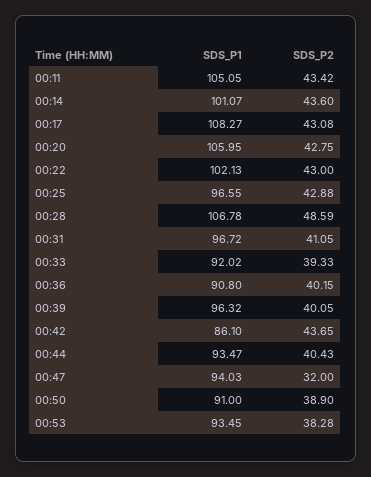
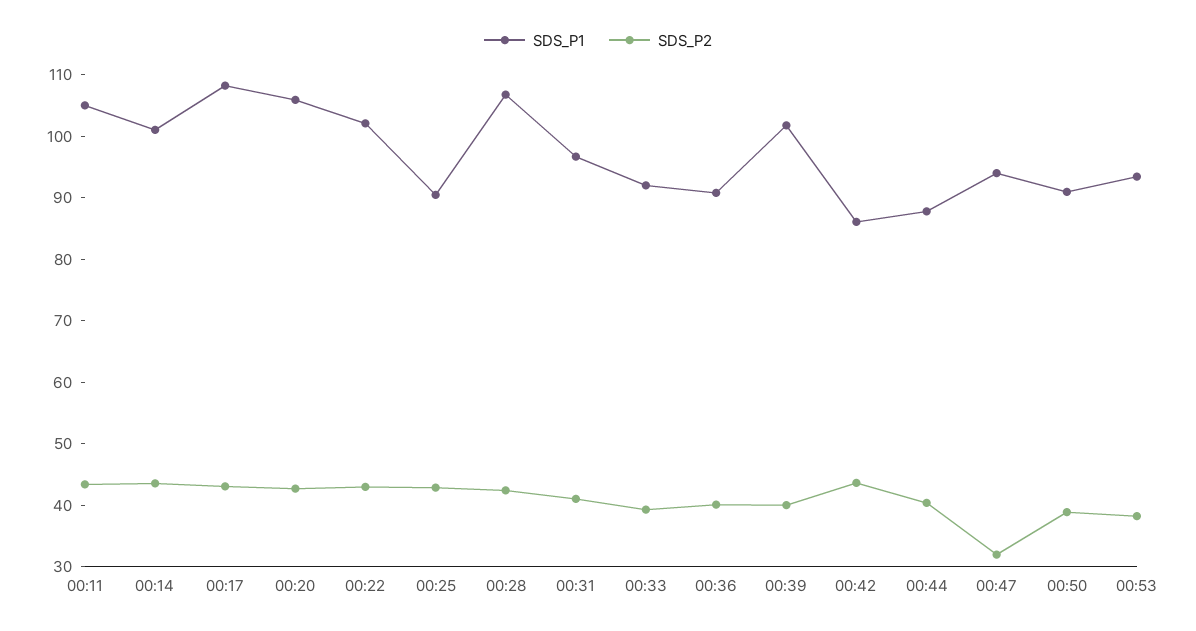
SDS_P1, 00:25: 96.55 -> 90
SDS_P2, 00:28: 48.59 -> 42
SDS_P1, 00:39: 96.32 -> 102
SDS_P1, 00:44: 93.47 -> 88

